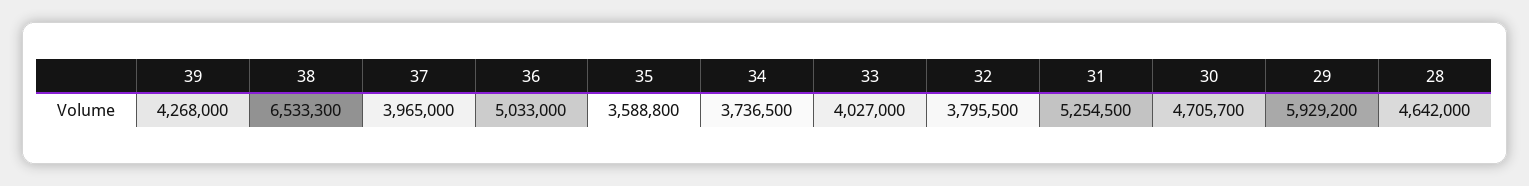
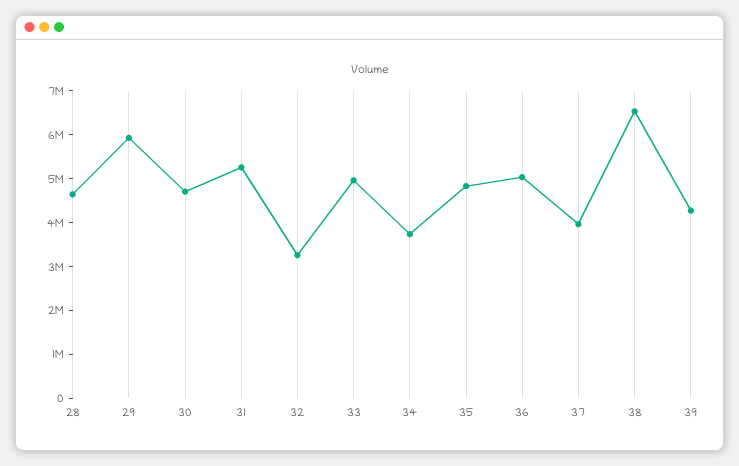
35: 3588800 -> 4800000
33: 4027000 -> 5000000
32: 3795500 -> 3200000

